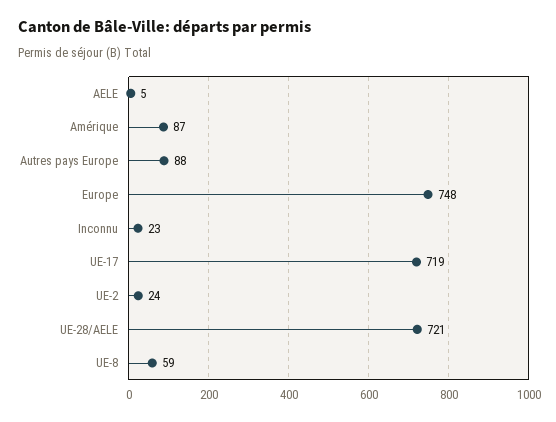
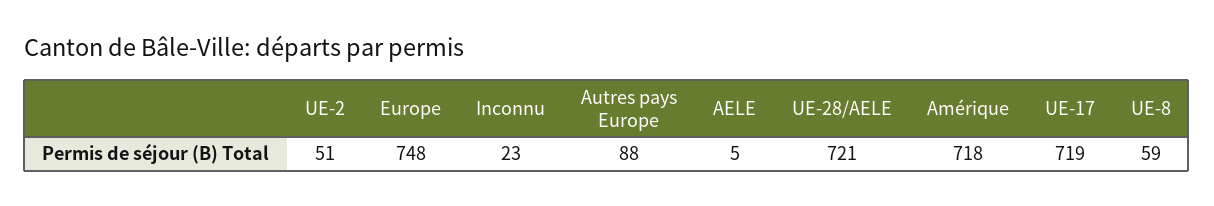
Amérique: 87 -> 718
UE-2: 24 -> 51

